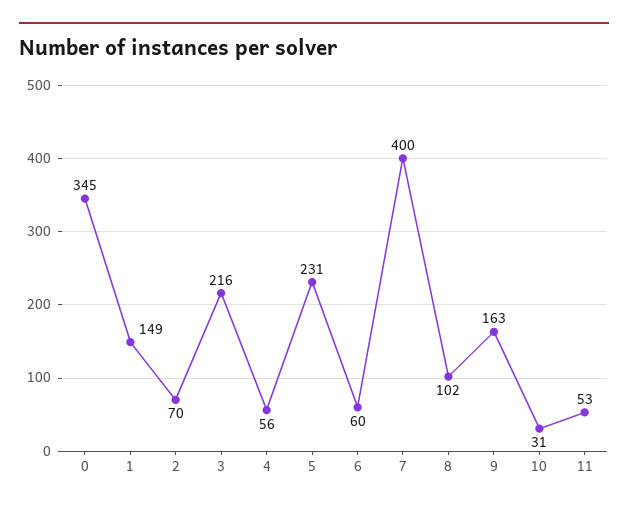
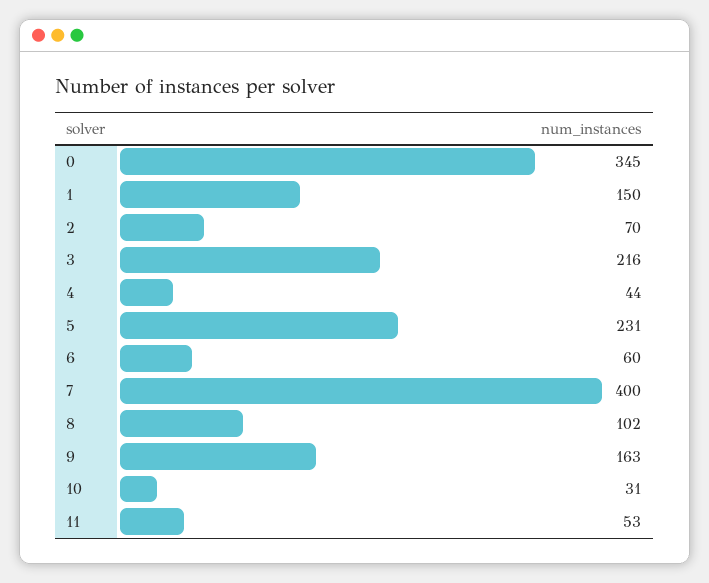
1: 149 -> 150
4: 56 -> 44

